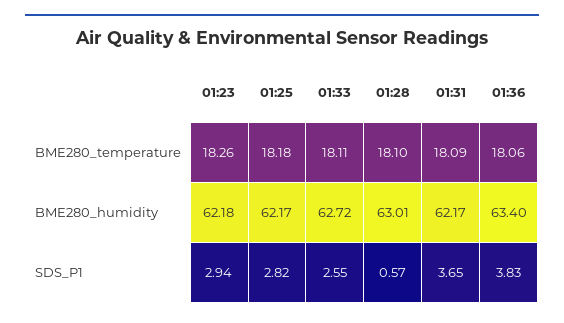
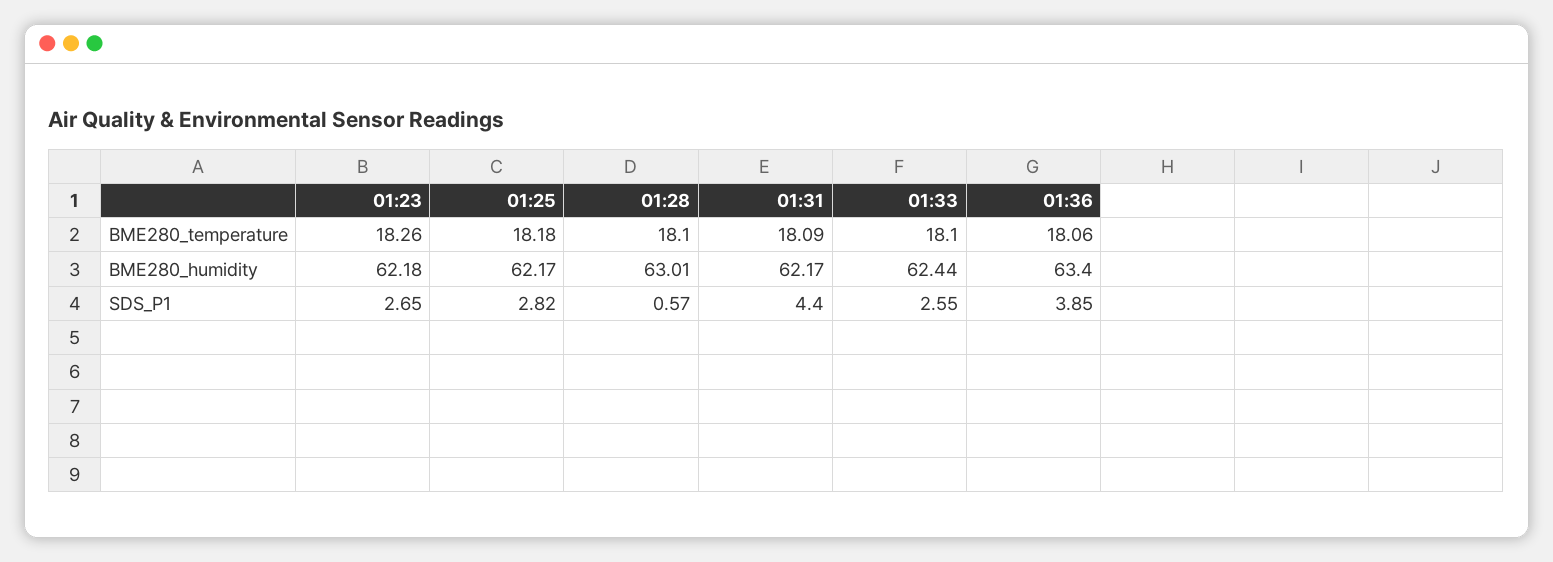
01:33, BME280_temperature: 18.11 -> 18.1
01:33, BME280_humidity: 62.72 -> 62.44
01:23, SDS_P1: 2.94 -> 2.65
01:31, SDS_P1: 3.65 -> 4.4
01:36, SDS_P1: 3.83 -> 3.85

